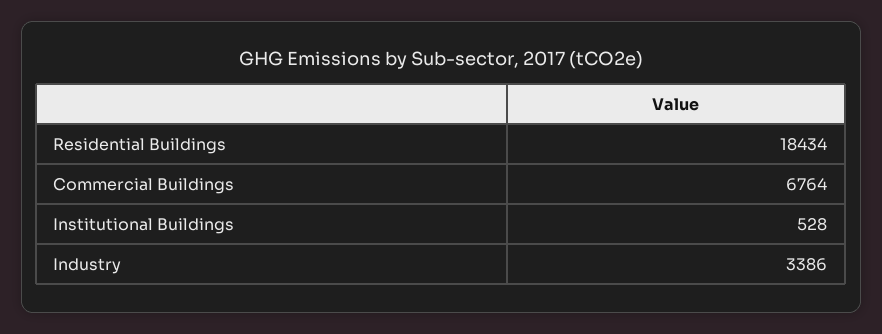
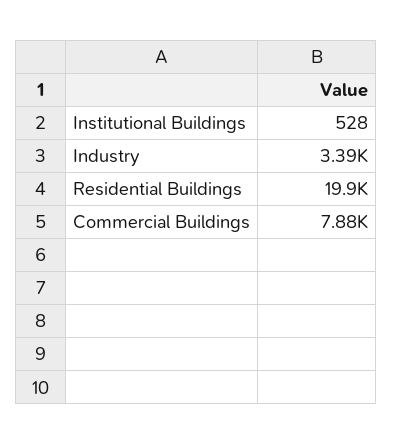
Residential Buildings: 18434 -> 19900
Commercial Buildings: 6764 -> 7880

